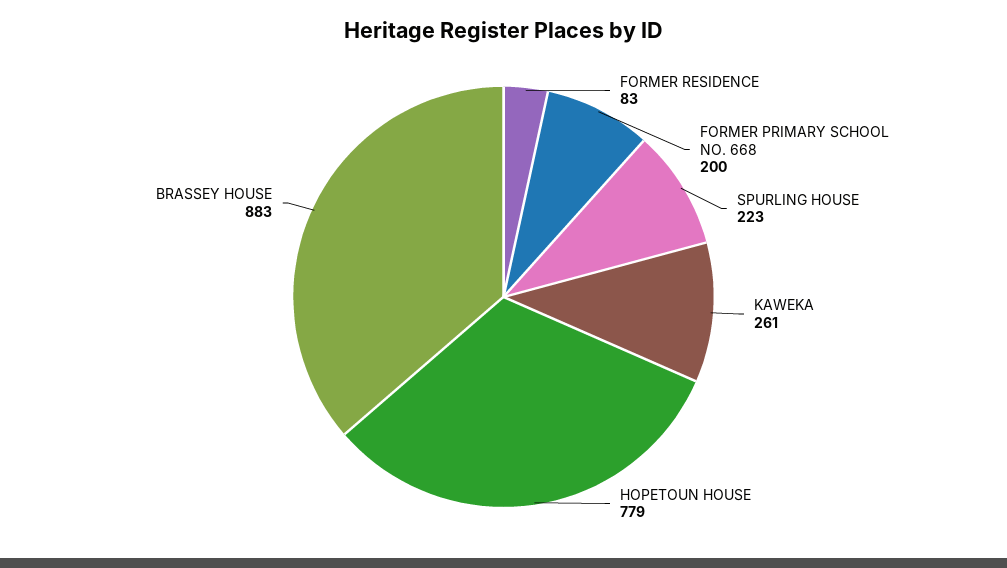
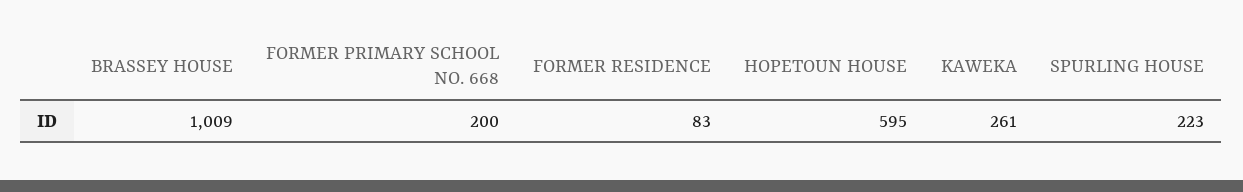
HOPETOUN HOUSE: 779 -> 595
BRASSEY HOUSE: 883 -> 1009

